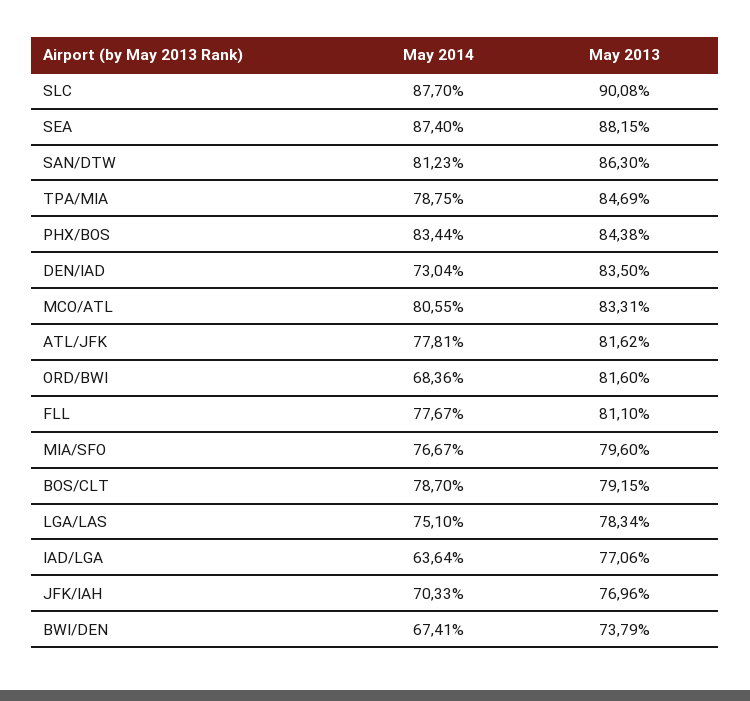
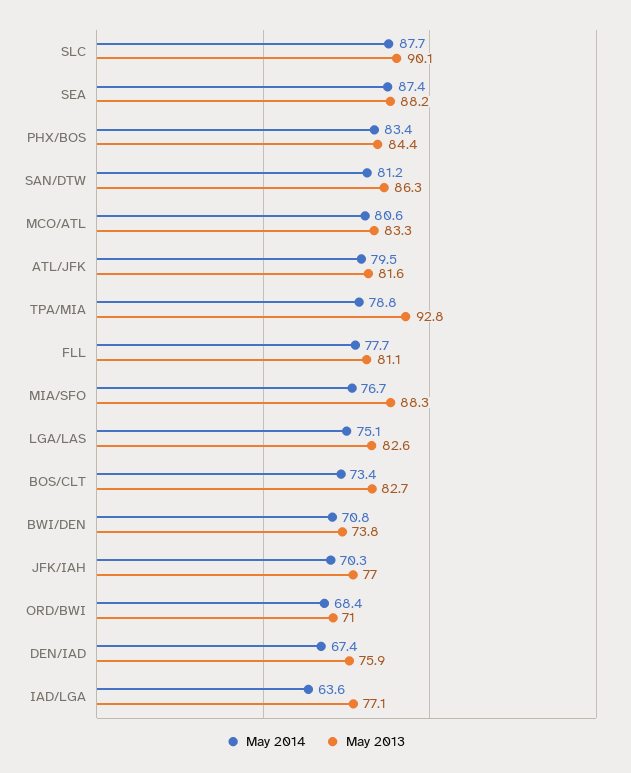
May 2013, TPA/MIA: 84.69 -> 92.8
May 2014, DEN/IAD: 73.04 -> 67.4
May 2013, DEN/IAD: 83.5 -> 75.9
May 2014, ATL/JFK: 77.81 -> 79.5
May 2013, ORD/BWI: 81.6 -> 71
May 2013, MIA/SFO: 79.6 -> 88.3
May 2014, BOS/CLT: 78.7 -> 73.4
May 2013, BOS/CLT: 79.15 -> 82.7
May 2013, LGA/LAS: 78.34 -> 82.6
May 2014, BWI/DEN: 67.41 -> 70.8

